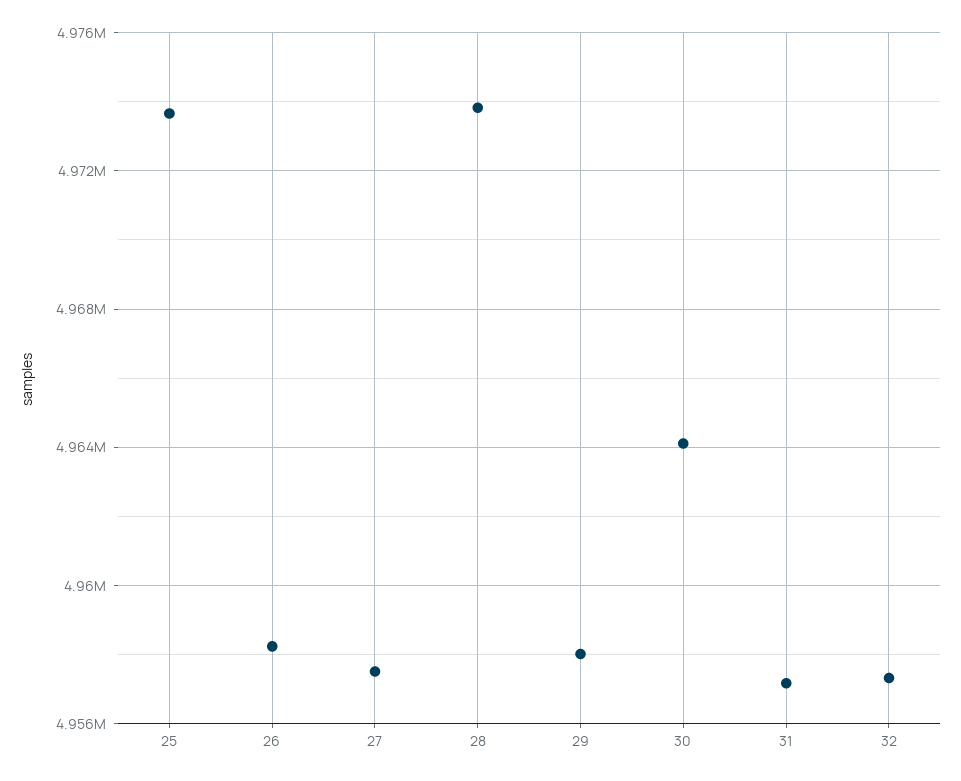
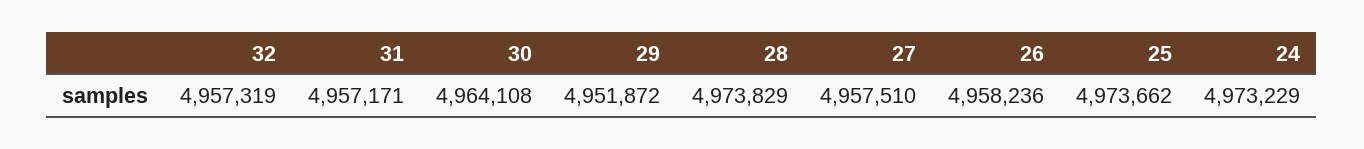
29: 4958000 -> 4951872
24: none -> 4973229

